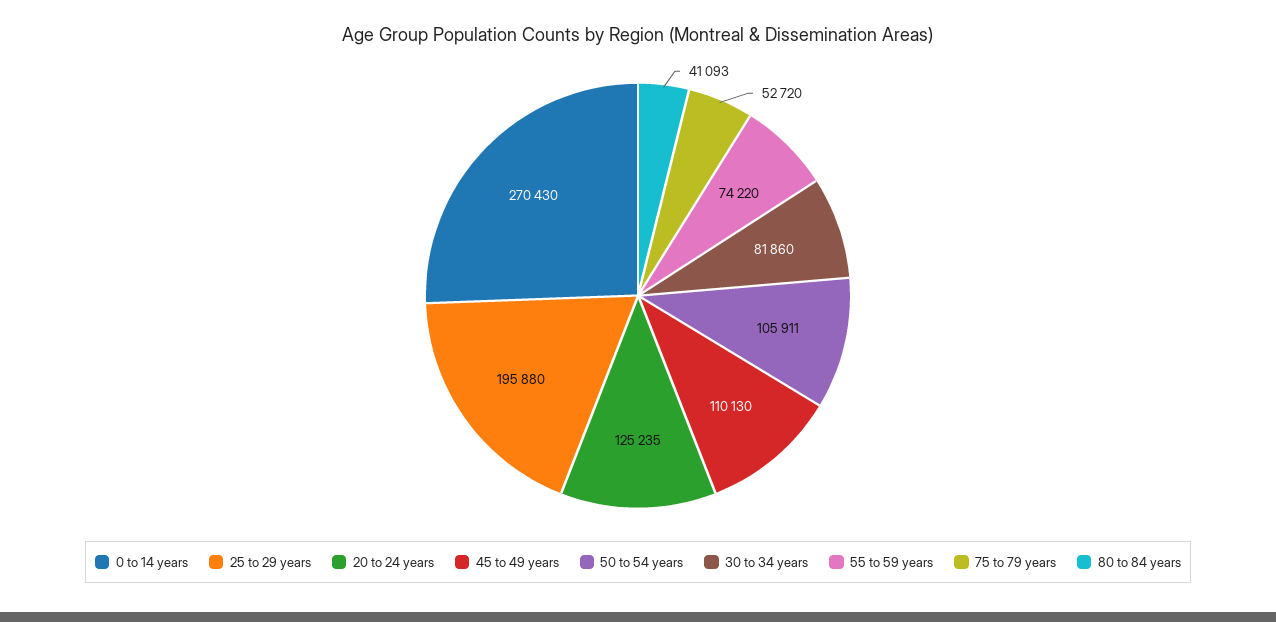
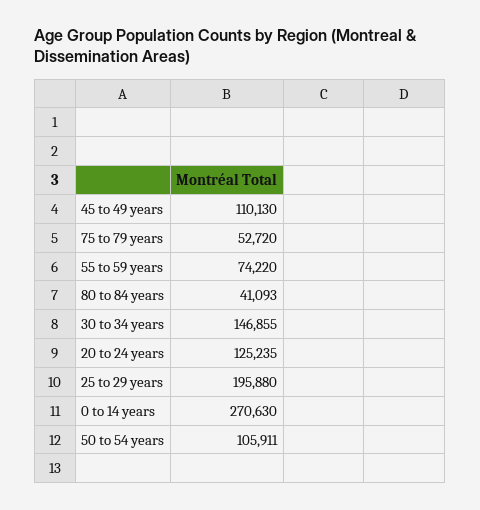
0 to 14 years: 270430 -> 270630
30 to 34 years: 81860 -> 146855

